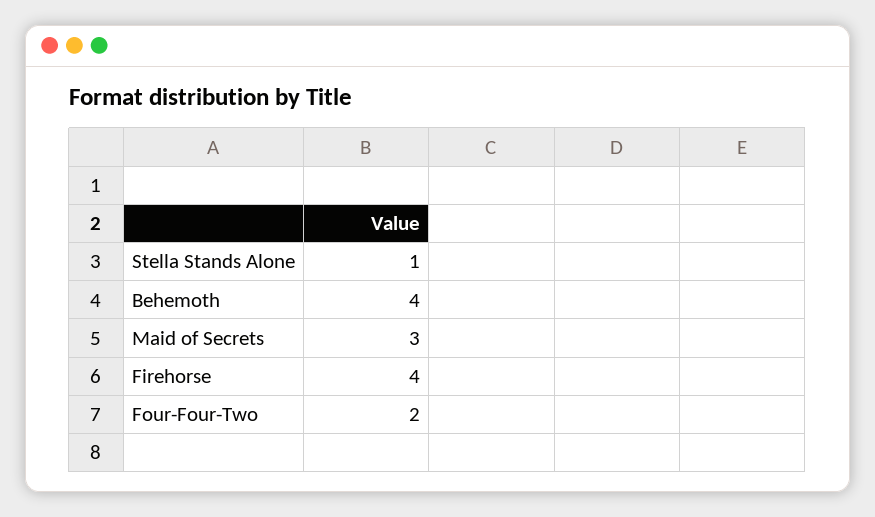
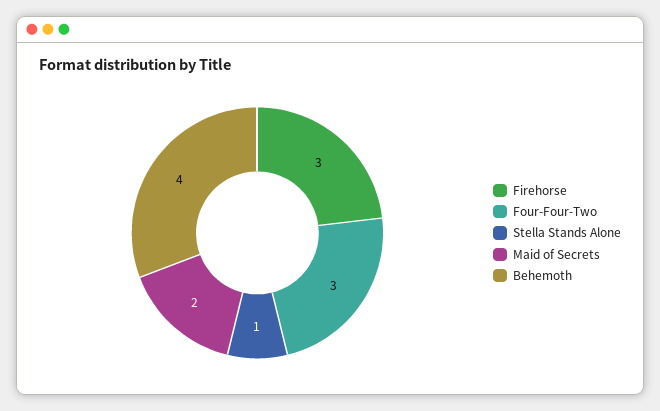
Maid of Secrets: 3 -> 2
Firehorse: 4 -> 3
Four-Four-Two: 2 -> 3

